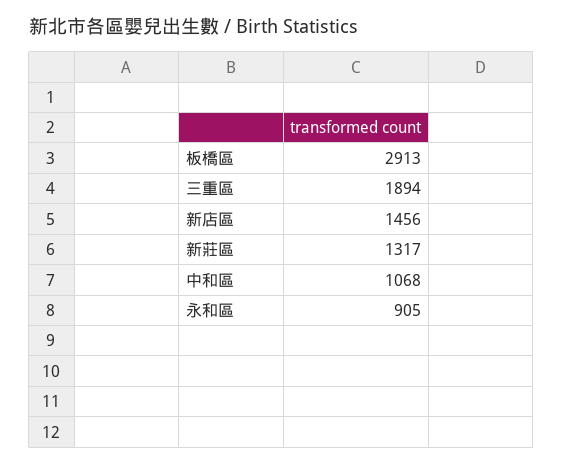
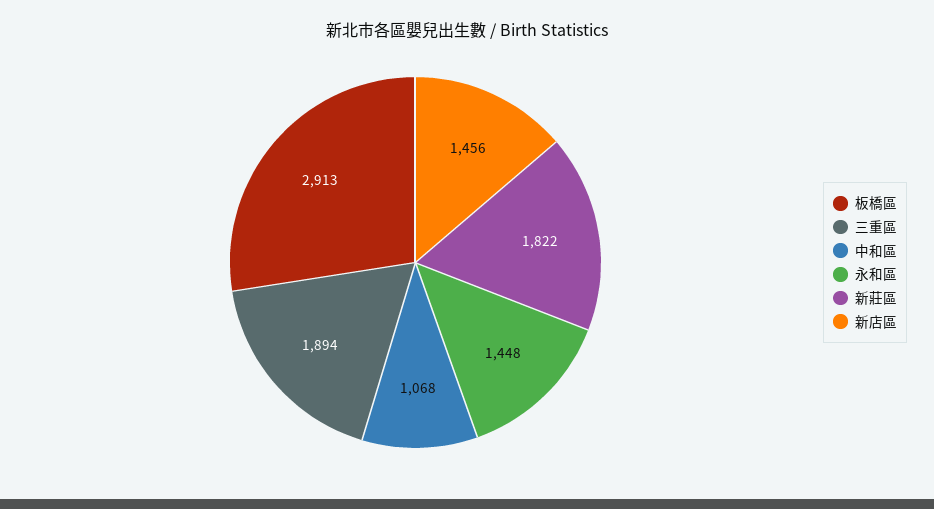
新莊區: 1317 -> 1822
永和區: 905 -> 1448

